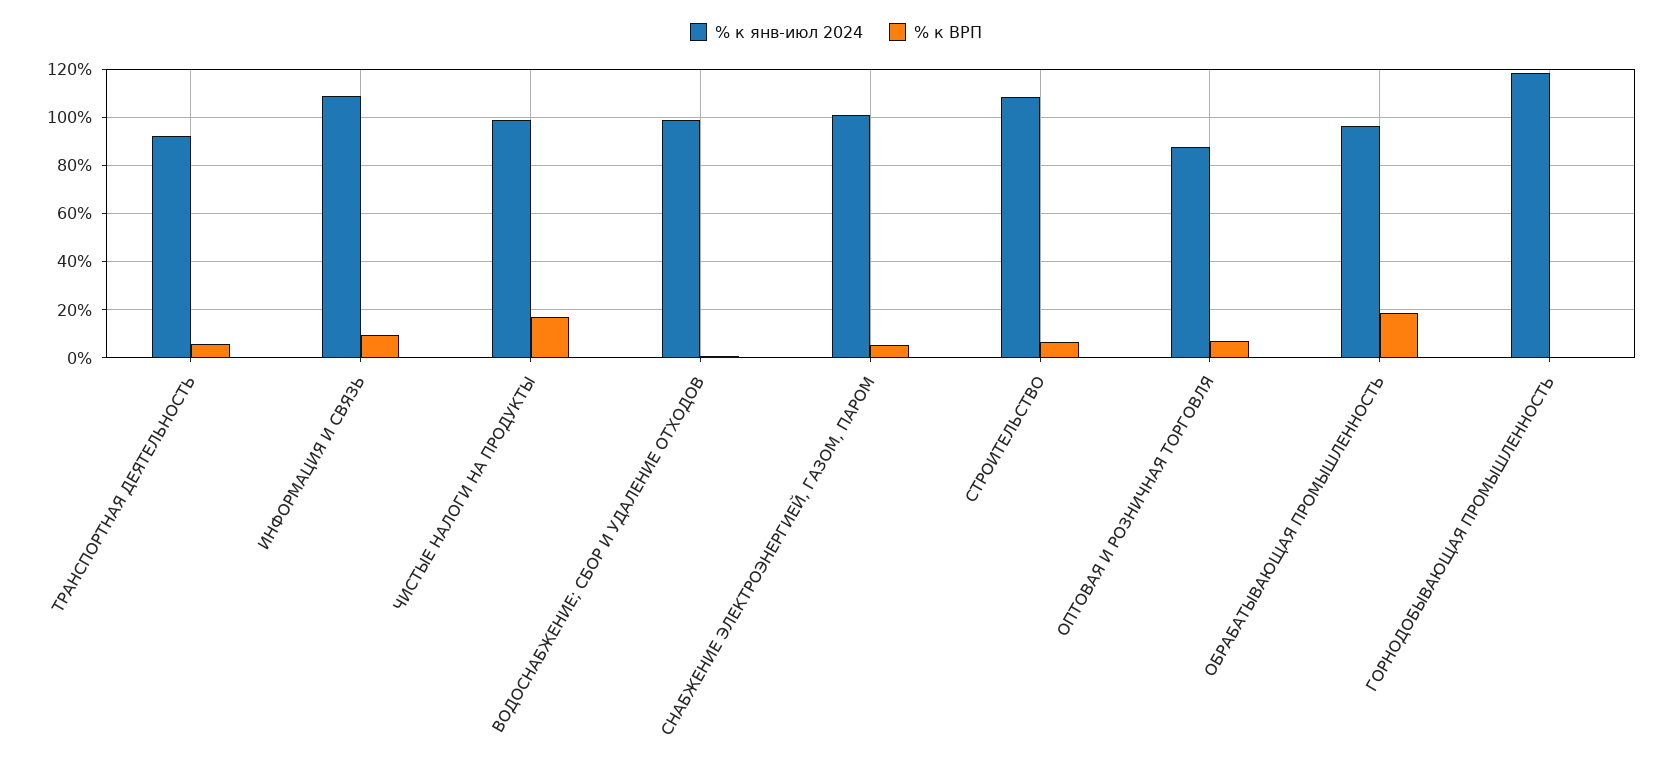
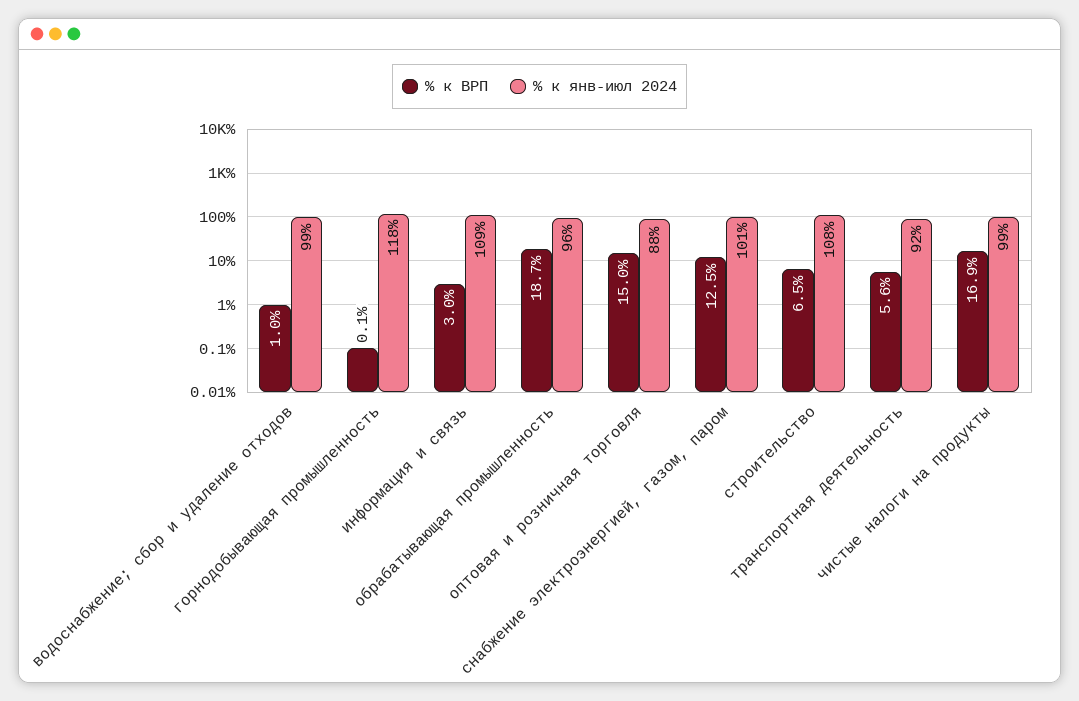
% к ВРП, ИНФОРМАЦИЯ И СВЯЗЬ: 10 -> 3
% к ВРП, СНАБЖЕНИЕ ЭЛЕКТРОЭНЕРГИЕЙ, ГАЗОМ, ПАРОМ: 5 -> 12.5
% к ВРП, ОПТОВАЯ И РОЗНИЧНАЯ ТОРГОВЛЯ: 7.5 -> 15

